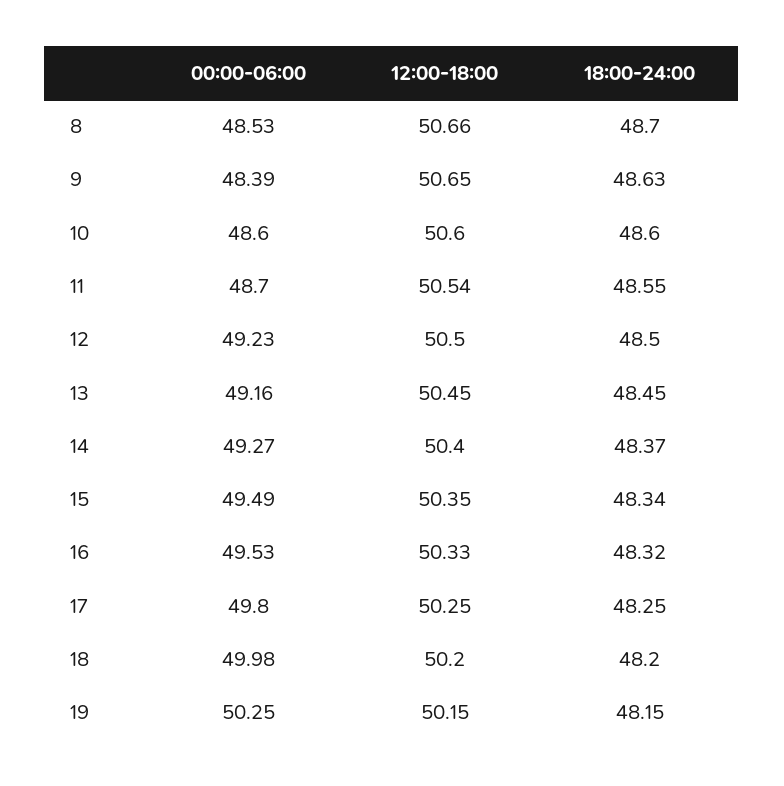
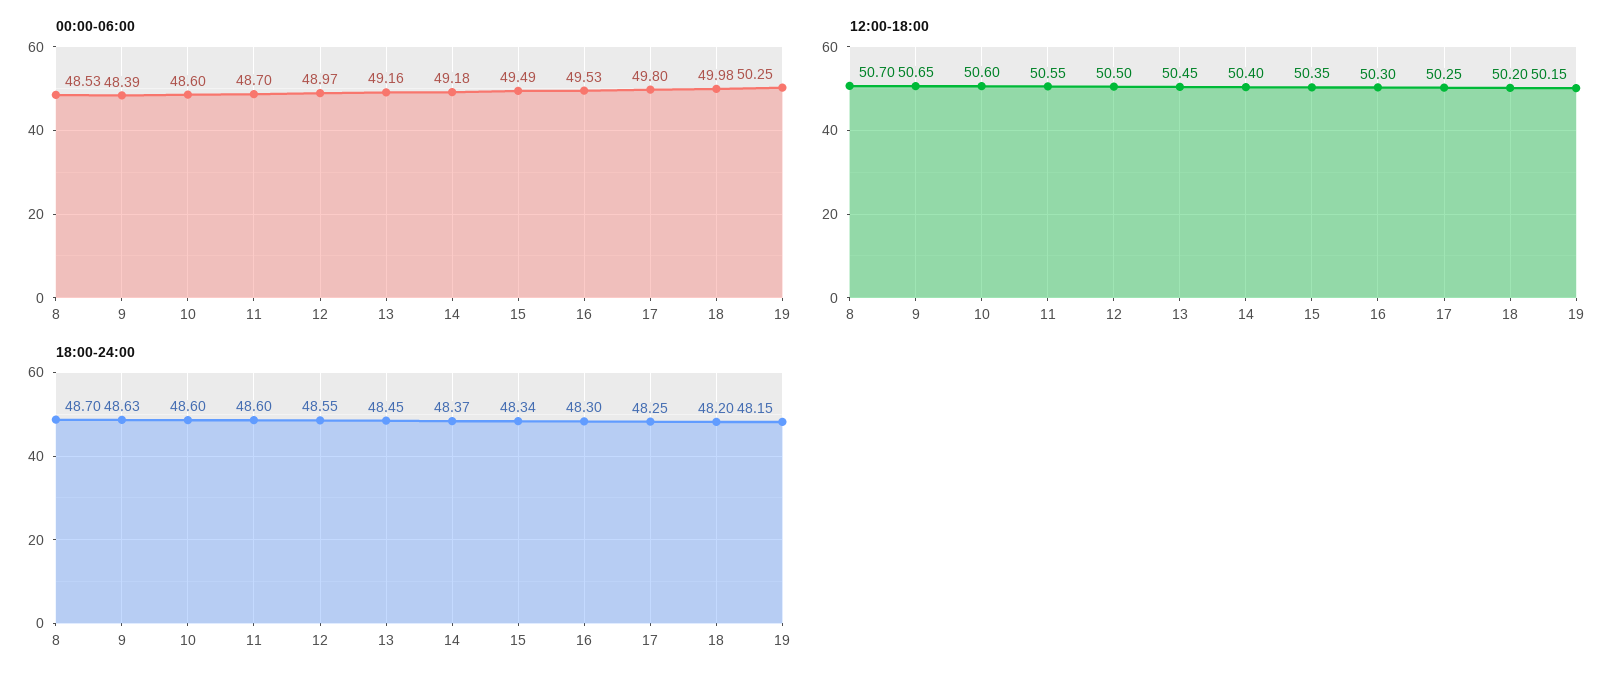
12:00-18:00, 8: 50.66 -> 50.7
12:00-18:00, 11: 50.54 -> 50.55
18:00-24:00, 11: 48.55 -> 48.6
00:00-06:00, 12: 49.23 -> 48.97
18:00-24:00, 12: 48.5 -> 48.55
00:00-06:00, 14: 49.27 -> 49.18
12:00-18:00, 16: 50.33 -> 50.3
18:00-24:00, 16: 48.32 -> 48.3

